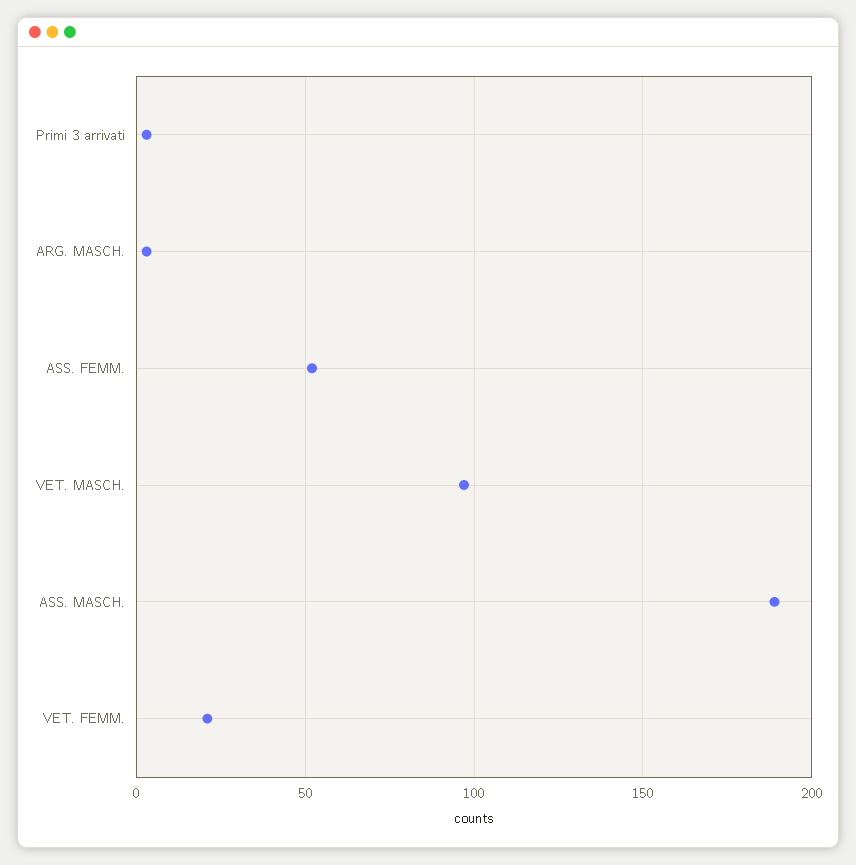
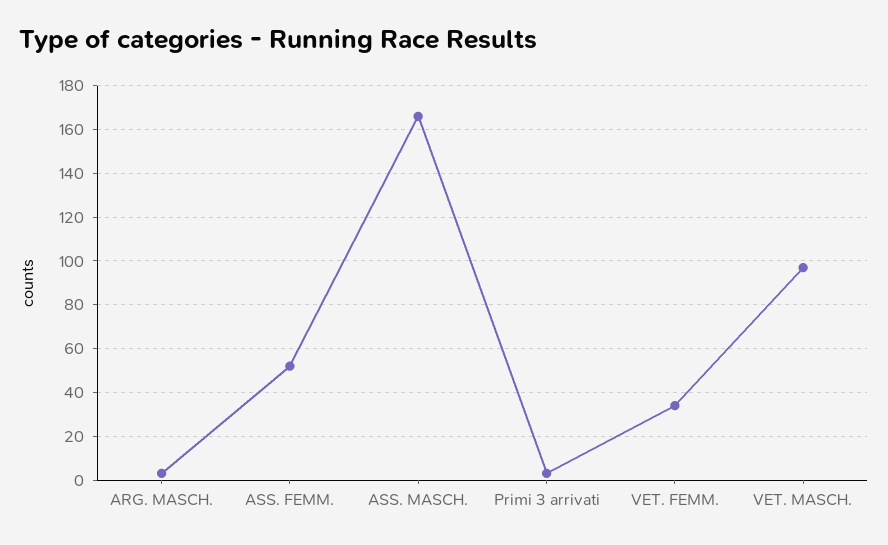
ASS. MASCH.: 190 -> 165
VET. FEMM.: 20 -> 35

